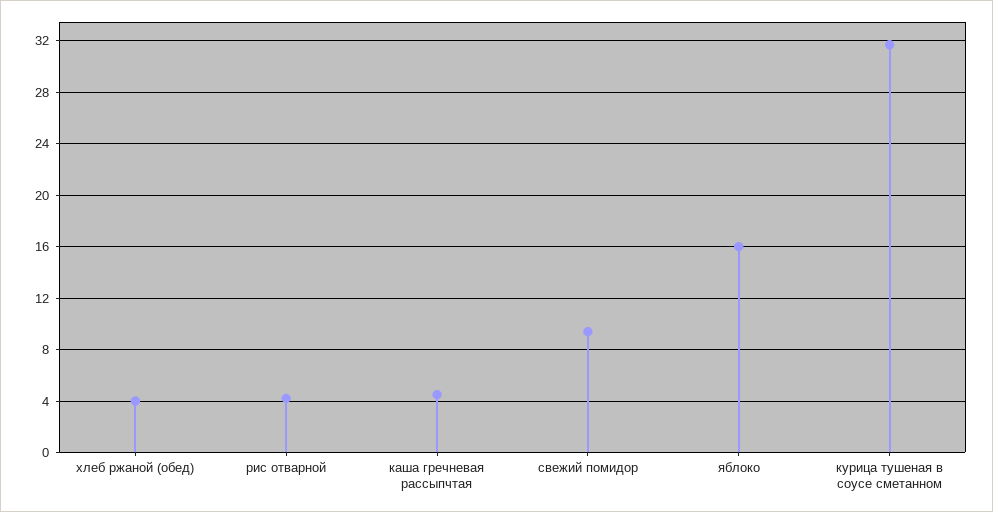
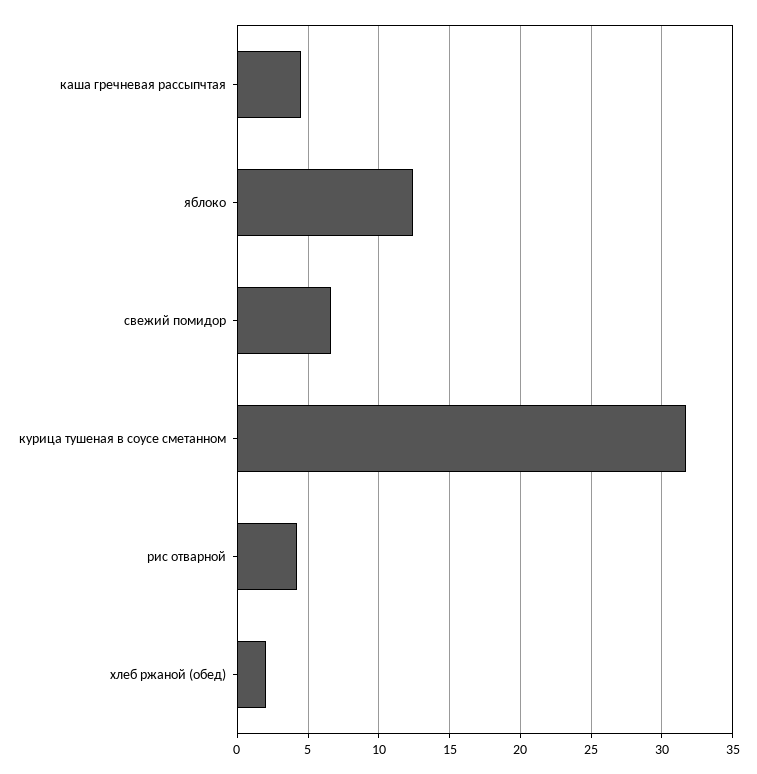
хлеб ржаной (обед): 4 -> 2
свежий помидор: 9.5 -> 6.5
яблоко: 16 -> 12.5

